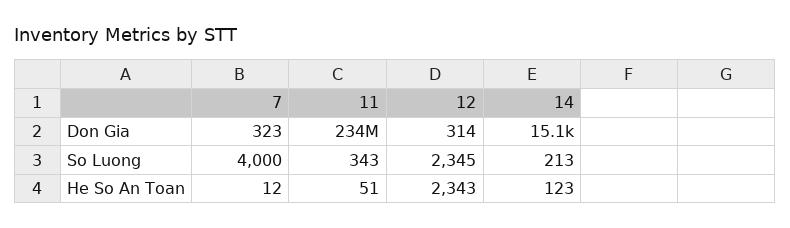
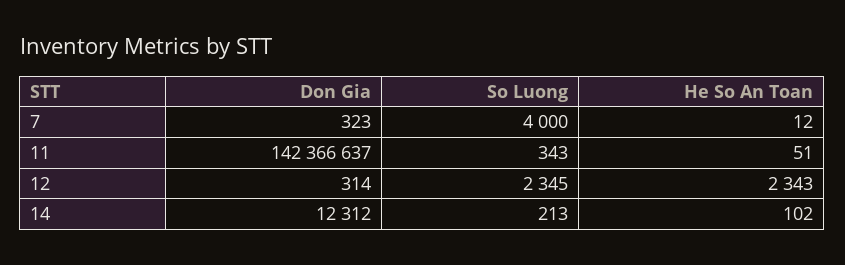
11, Don Gia: 234000000 -> 142366637
14, Don Gia: 15100 -> 12312
14, He So An Toan: 123 -> 102

